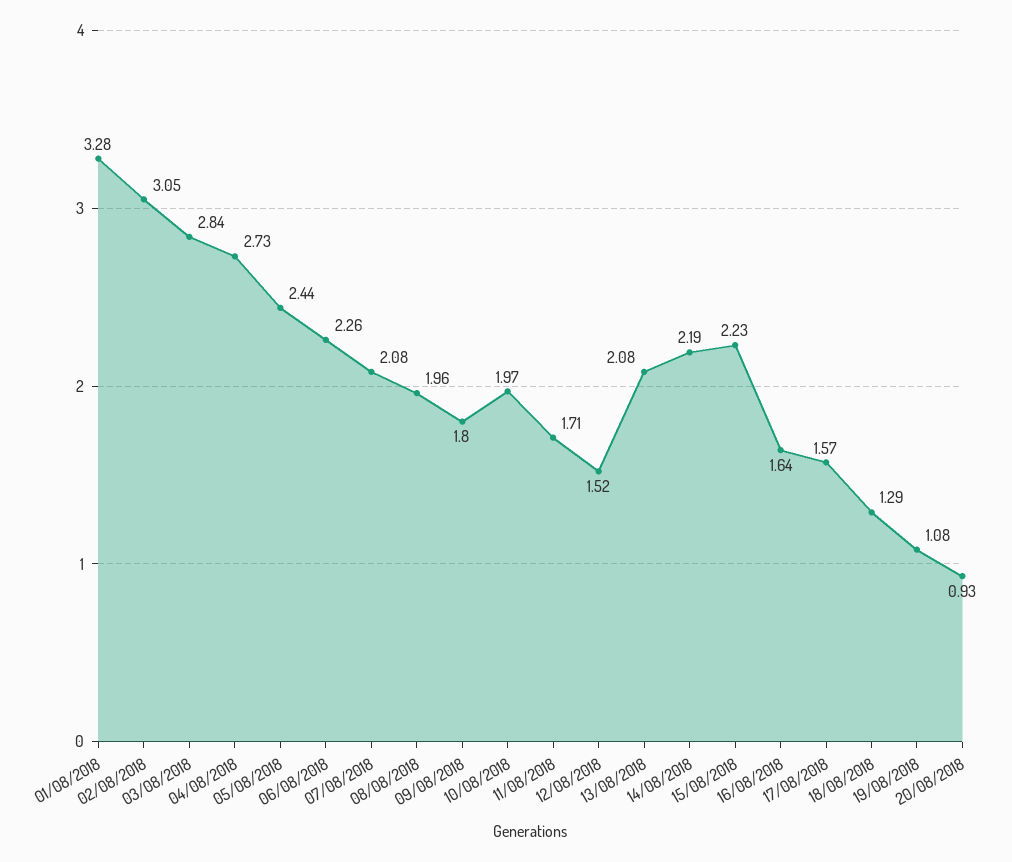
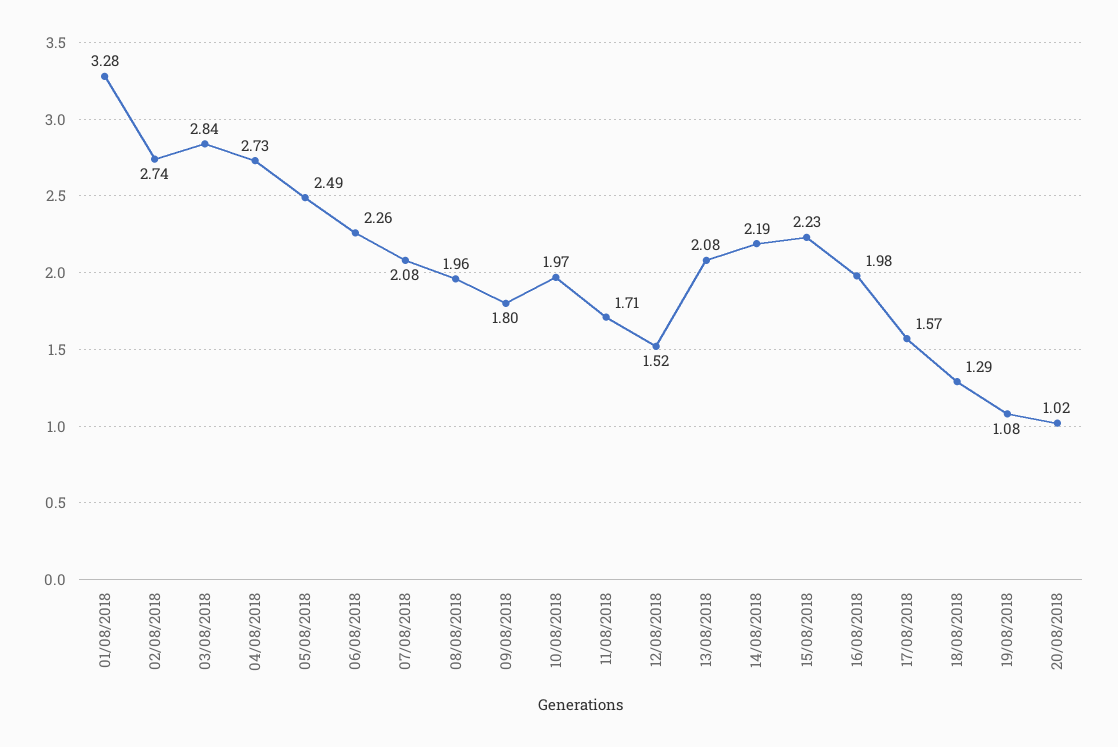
02/08/2018: 3.05 -> 2.74
05/08/2018: 2.44 -> 2.49
16/08/2018: 1.64 -> 1.98
20/08/2018: 0.93 -> 1.02

